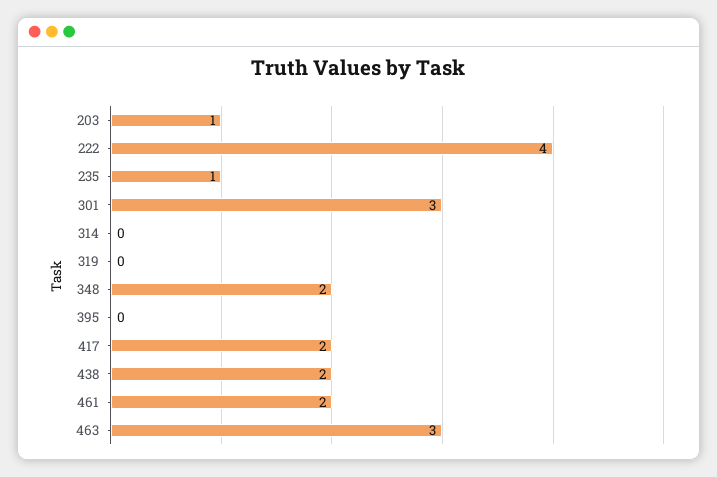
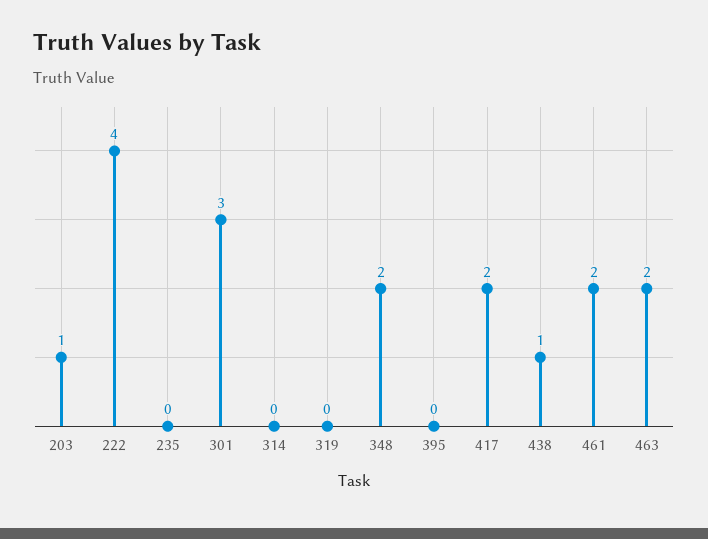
235: 1 -> 0
438: 2 -> 1
463: 3 -> 2

